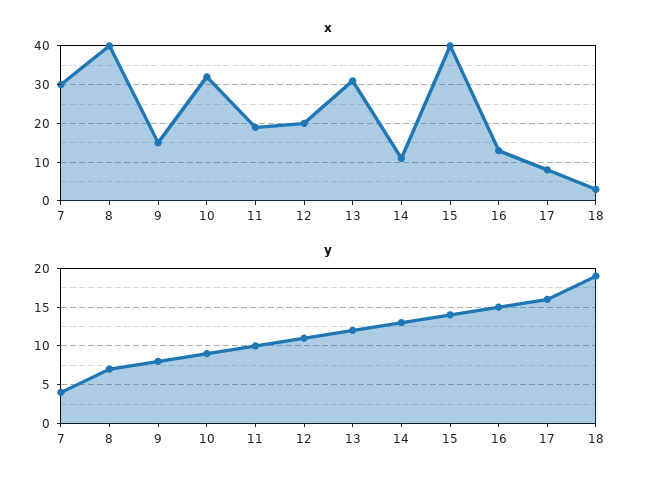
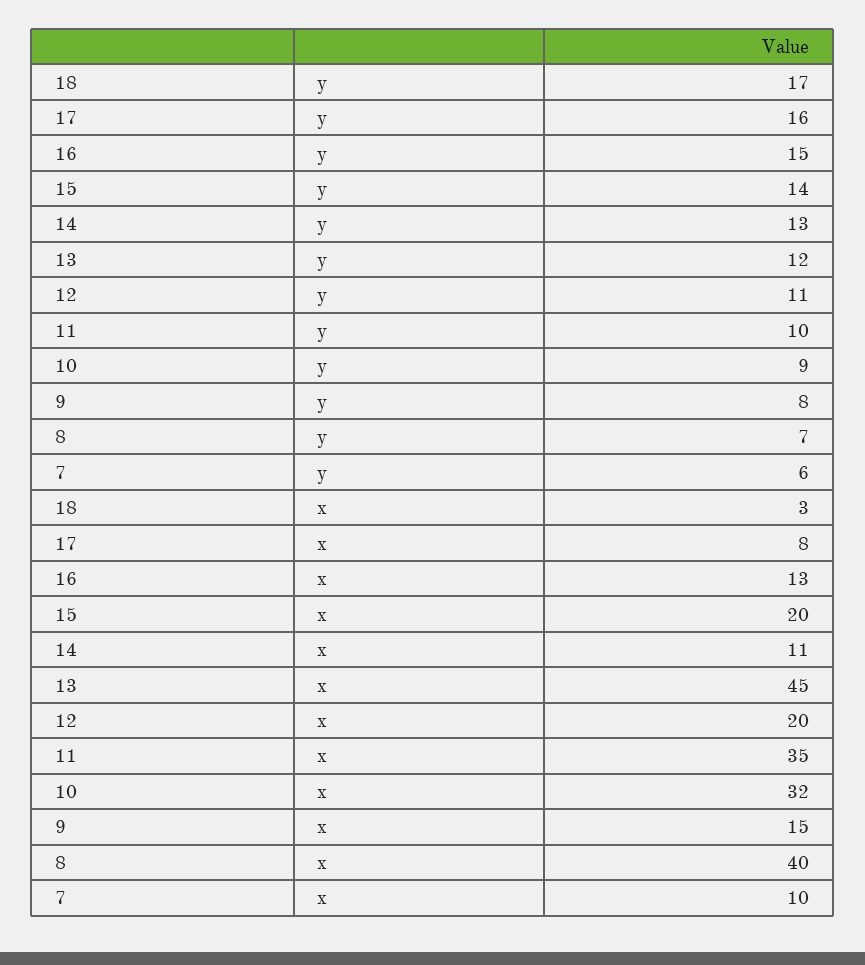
x, 7: 30 -> 10
x, 11: 20 -> 35
x, 13: 30 -> 45
x, 15: 40 -> 20
y, 7: 4 -> 6
y, 18: 19 -> 17

